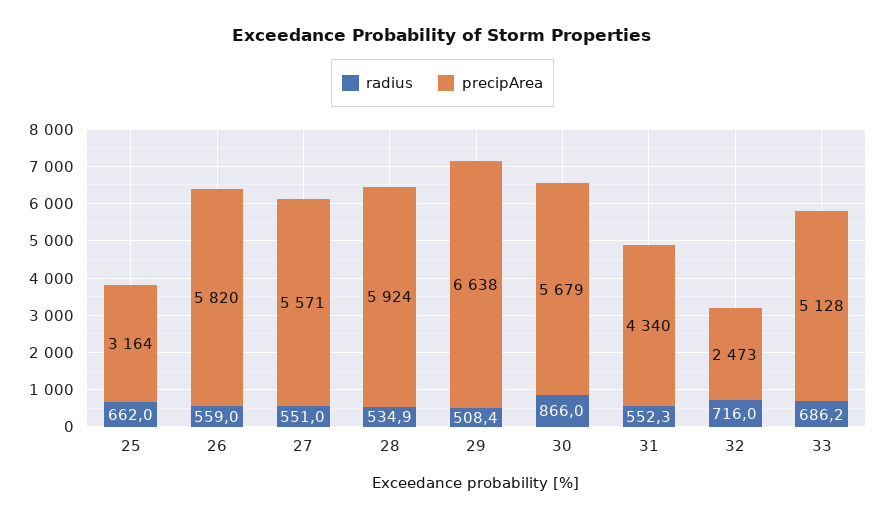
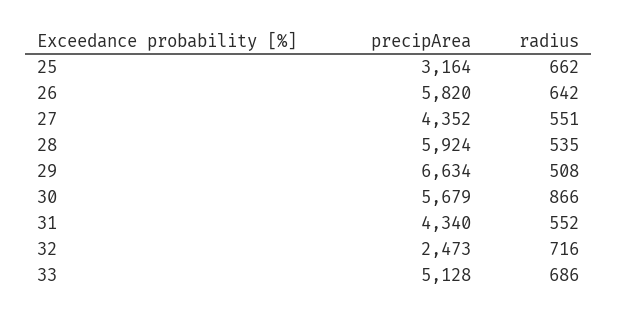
radius, 26: 559 -> 642
precipArea, 27: 5571 -> 4352
precipArea, 29: 6638 -> 6634

